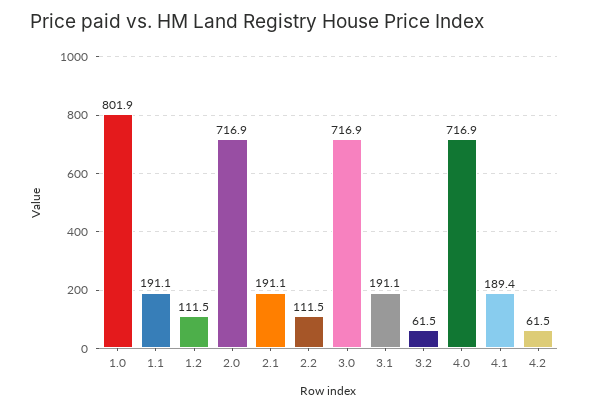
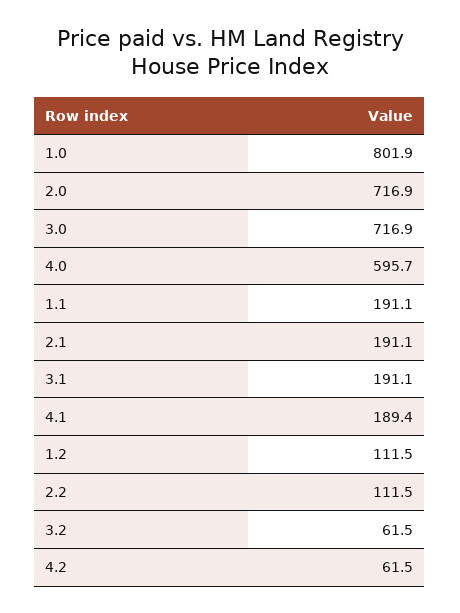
4.0: 716.9 -> 595.7

